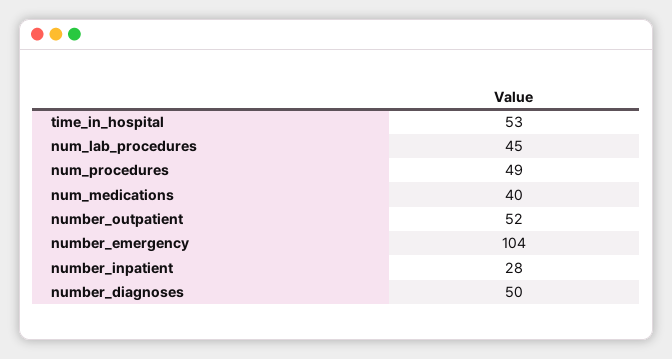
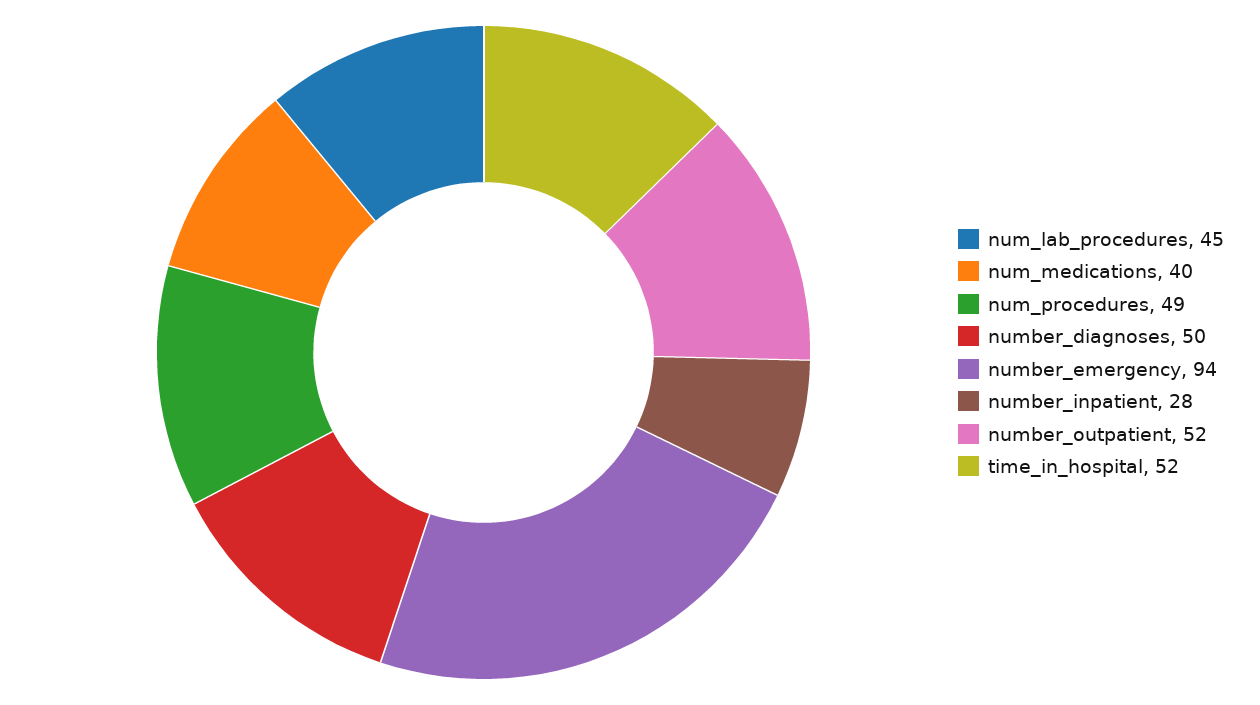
time_in_hospital: 53 -> 52
number_emergency: 104 -> 94

